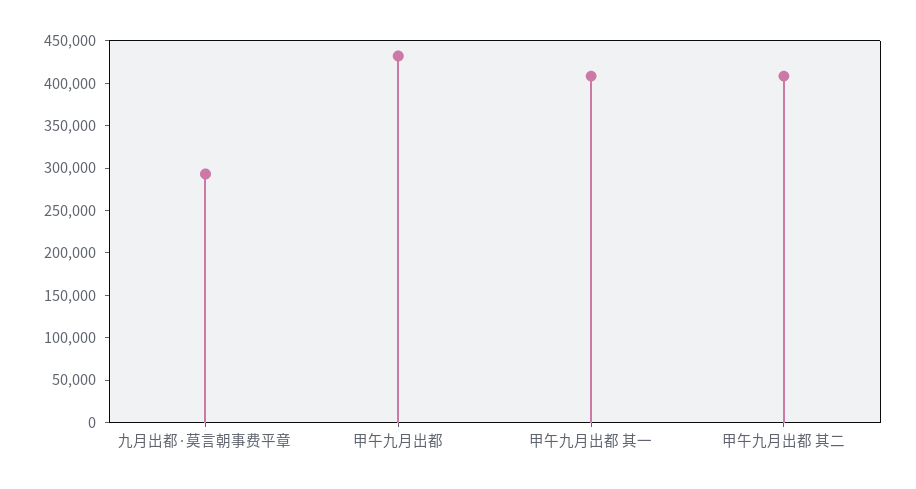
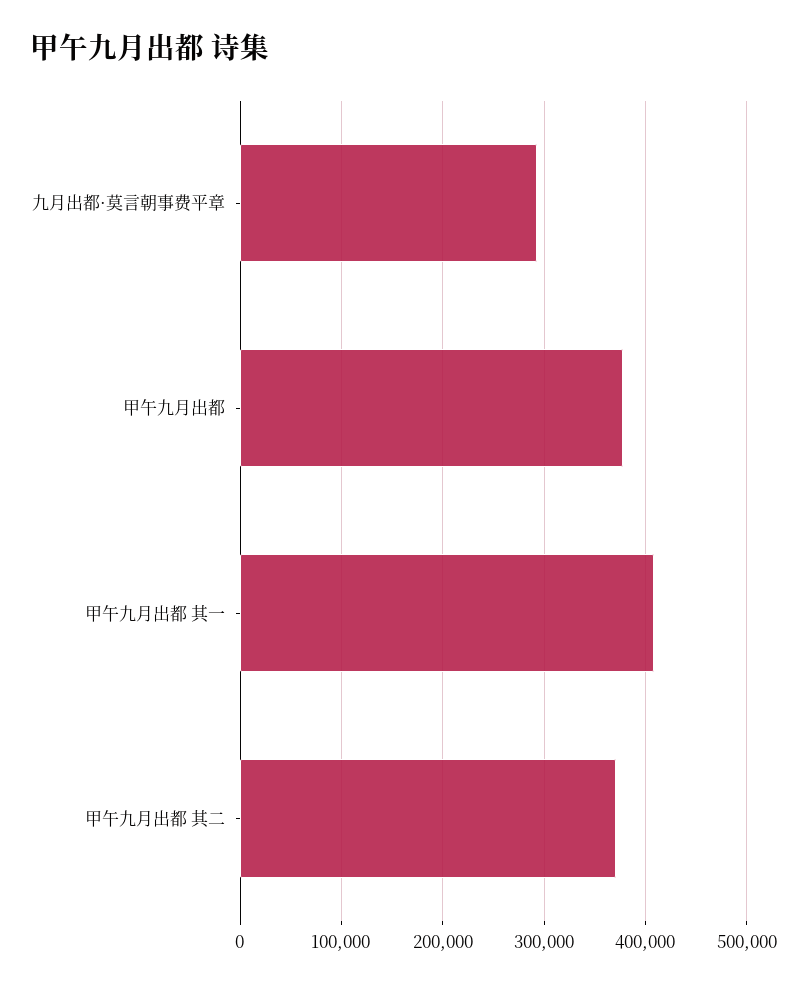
甲午九月出都: 430000 -> 380000
甲午九月出都 其二: 410000 -> 370000

